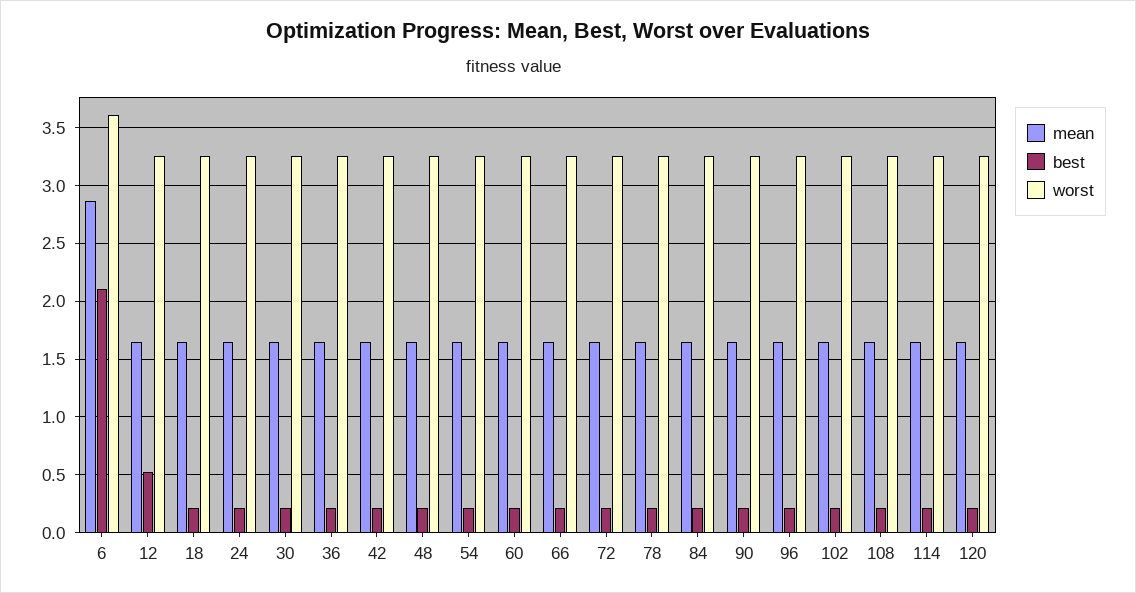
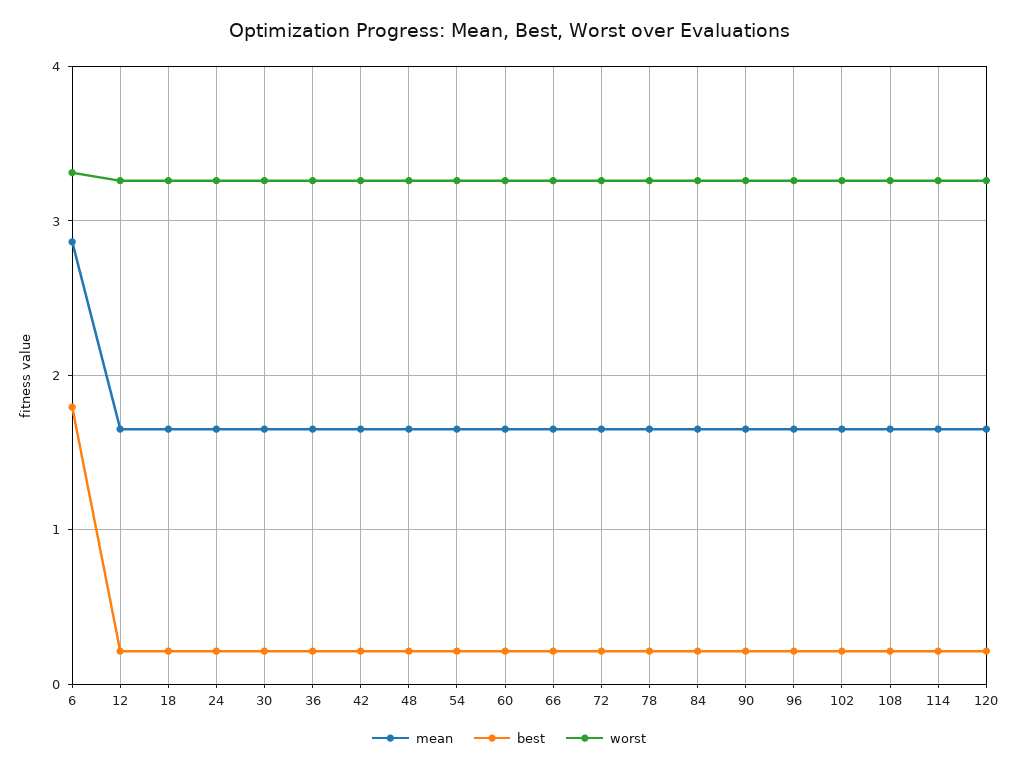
best, 6: 2.1 -> 1.8
worst, 6: 3.6 -> 3.3
best, 12: 0.5 -> 0.2

